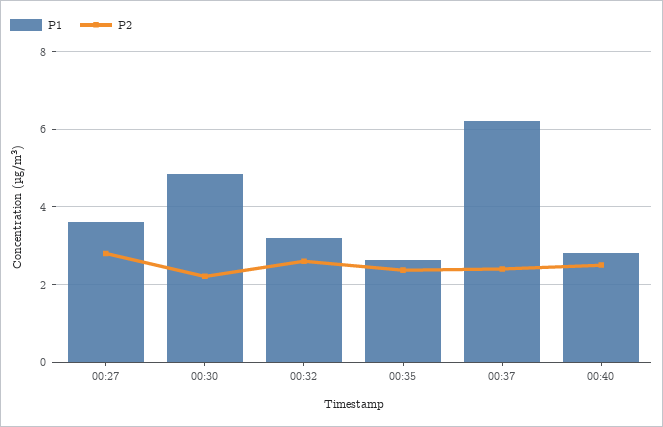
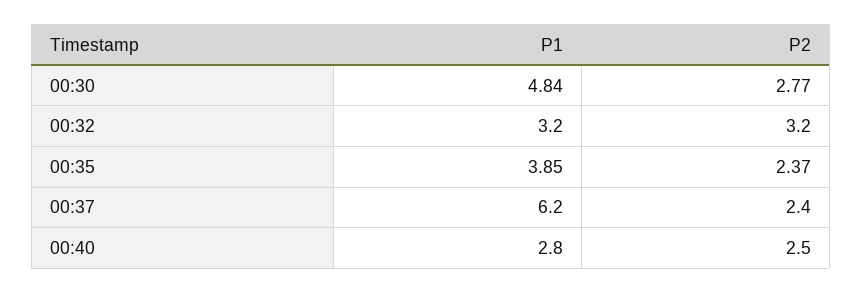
P1, 00:27: 3.6 -> none
P2, 00:27: 2.8 -> none
P2, 00:30: 2.2 -> 2.77
P2, 00:32: 2.6 -> 3.2
P1, 00:35: 2.6 -> 3.85

